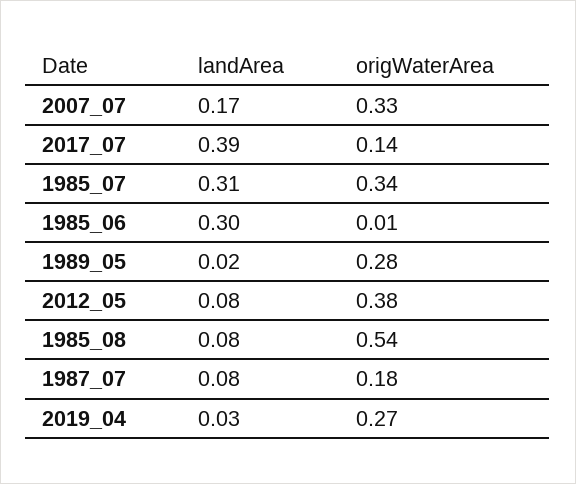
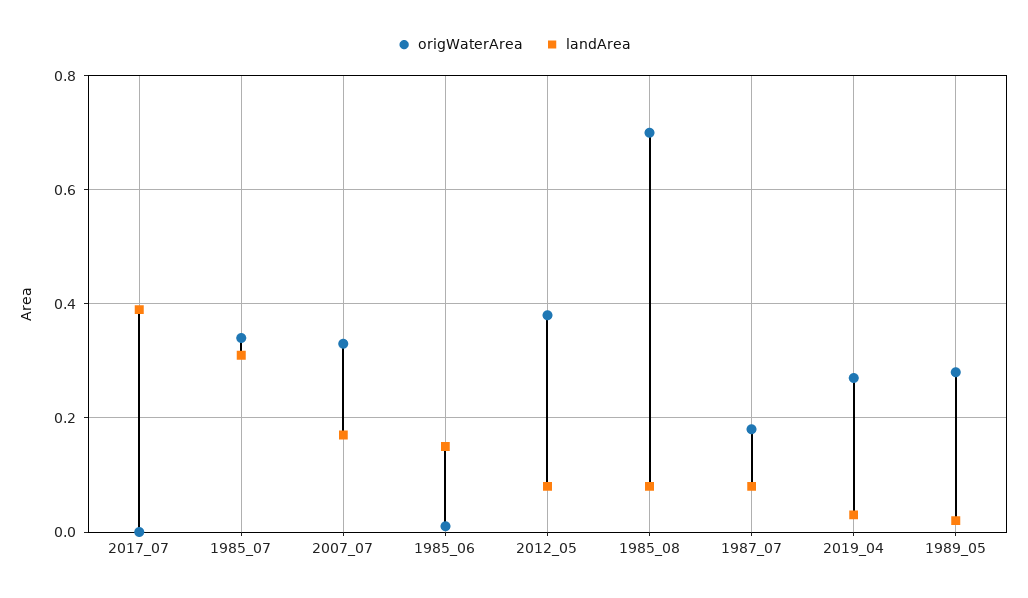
origWaterArea, 2017_07: 0.14 -> 0
landArea, 1985_06: 0.3 -> 0.15
origWaterArea, 1985_08: 0.54 -> 0.7

